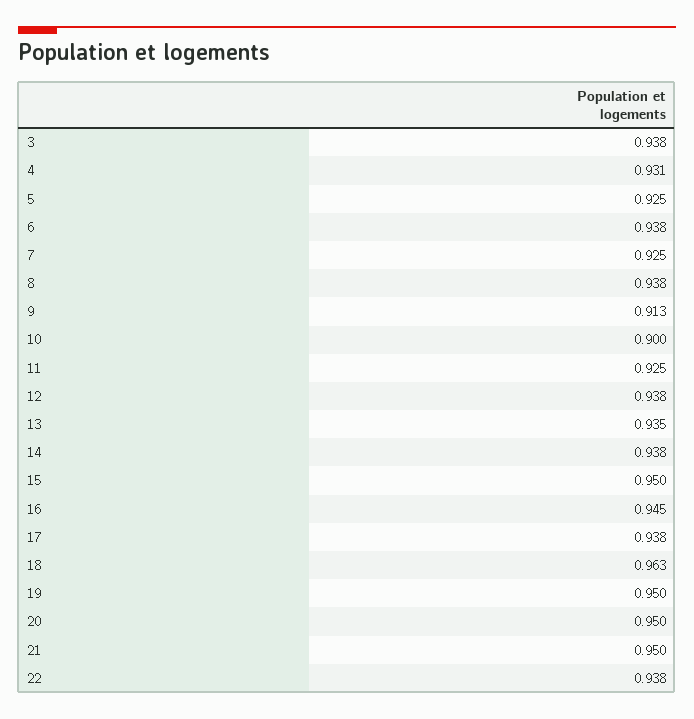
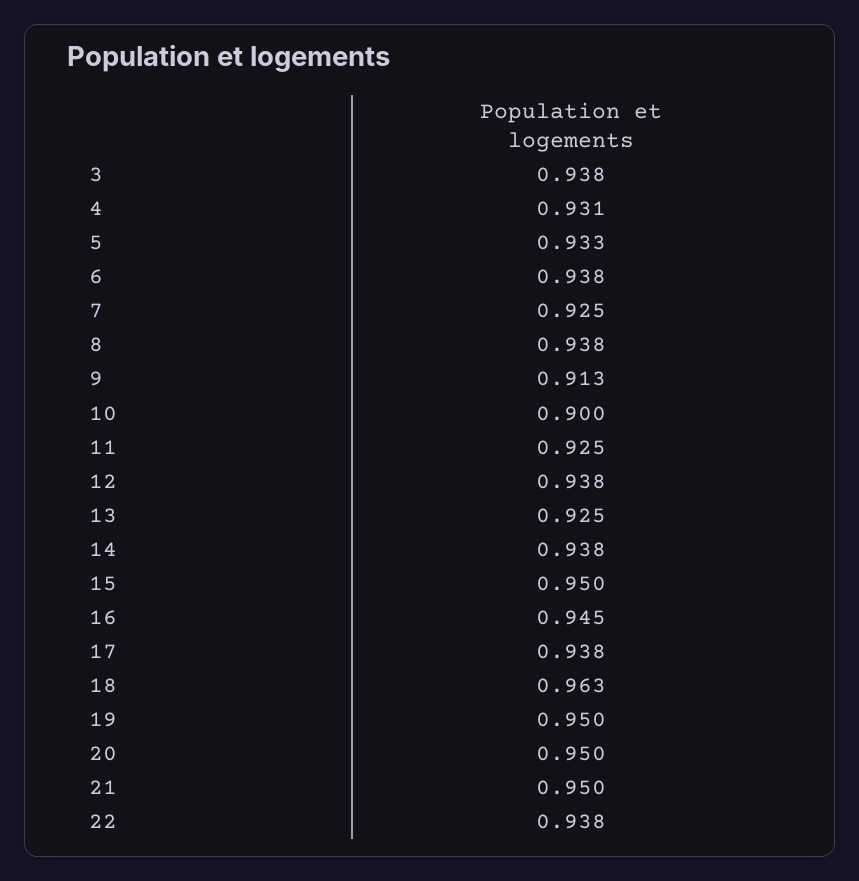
5: 0.925 -> 0.933
13: 0.935 -> 0.925

